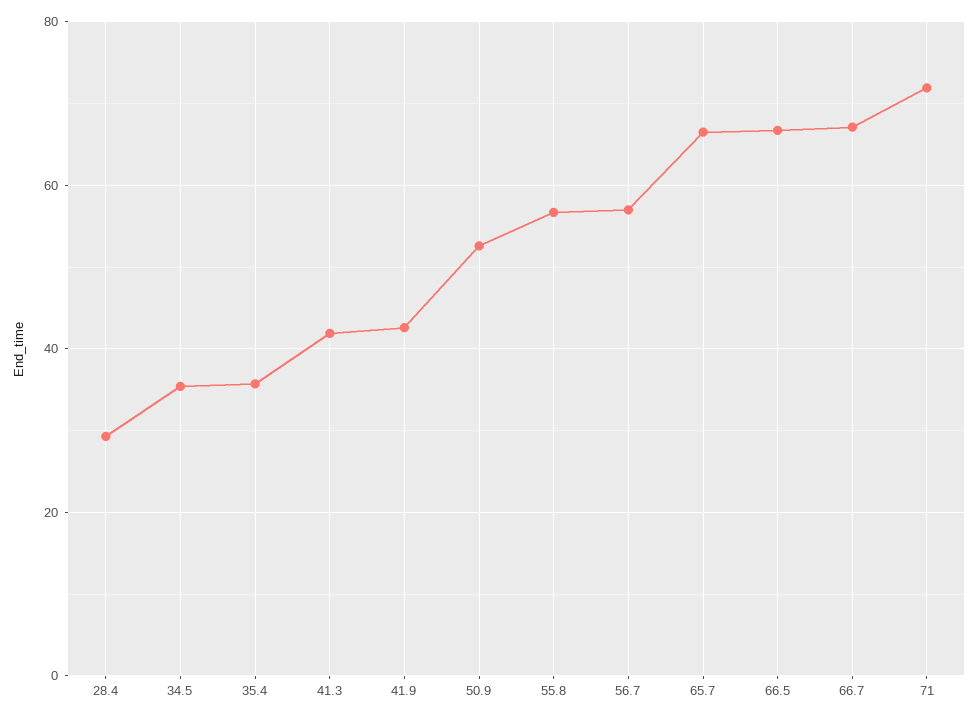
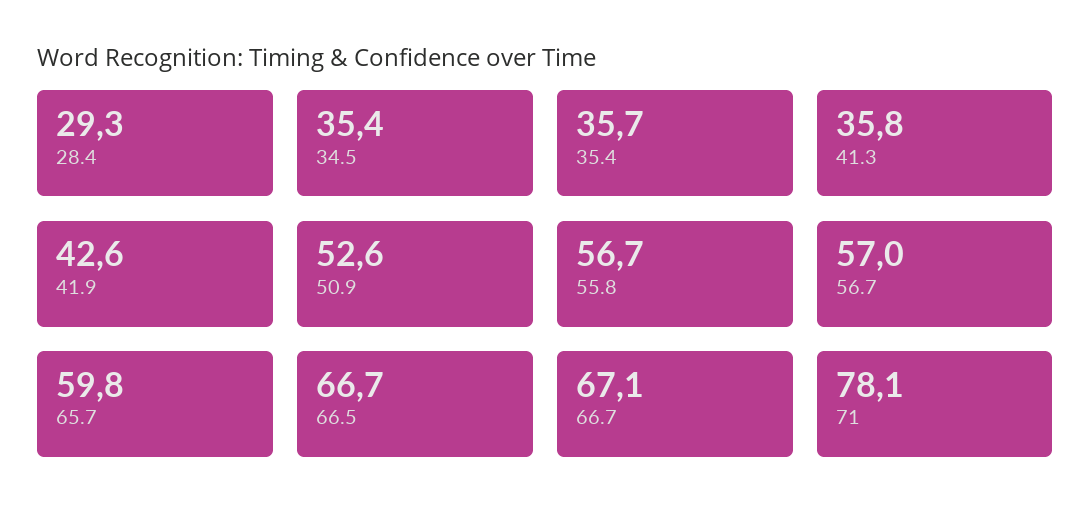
41.3: 42 -> 35.8
65.7: 66 -> 59.8
71: 72 -> 78.1

